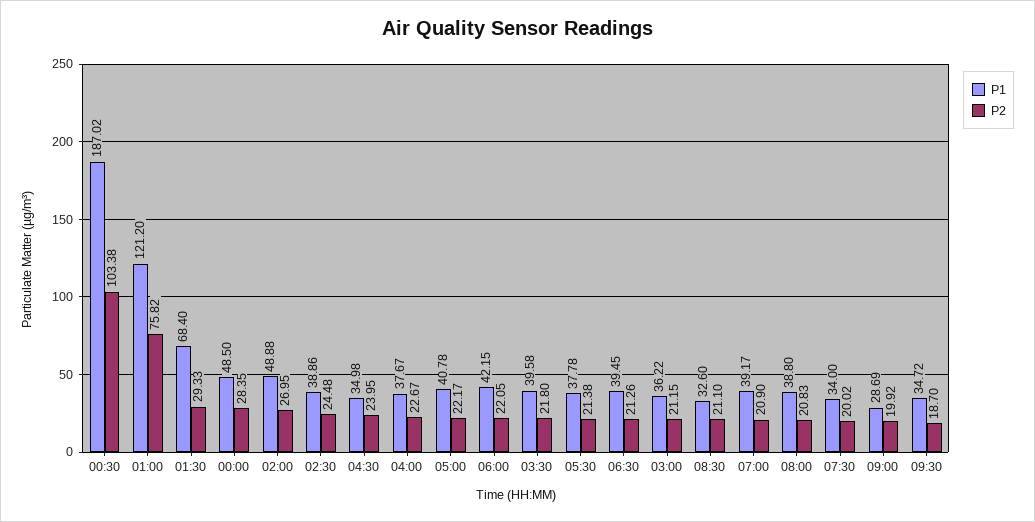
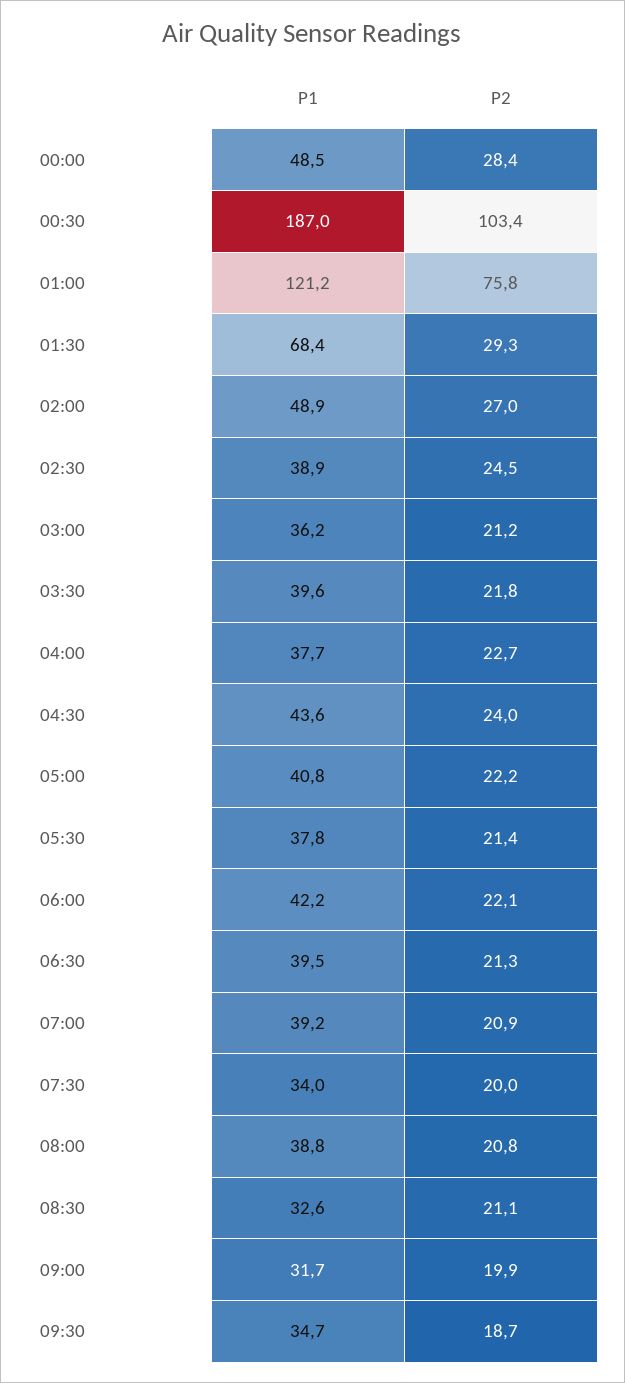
P1, 04:30: 34.98 -> 43.6
P1, 09:00: 28.69 -> 31.7

